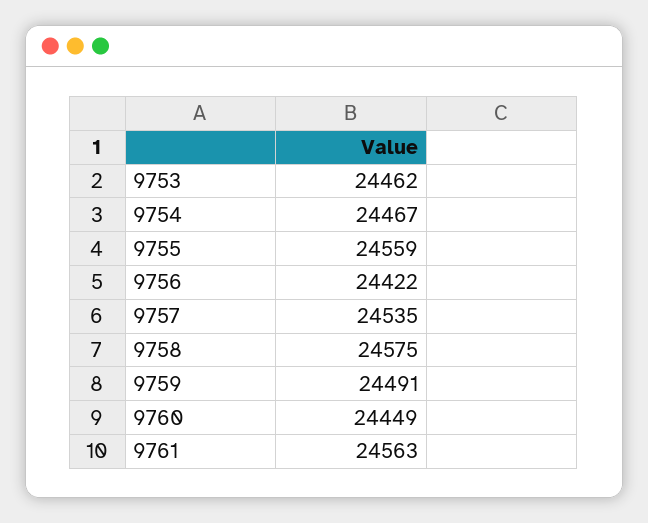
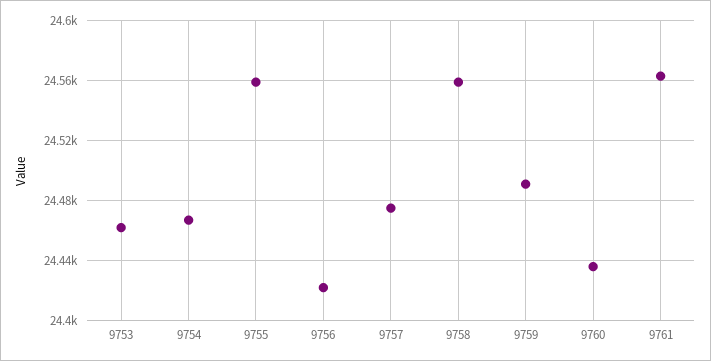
9757: 24535 -> 24475
9758: 24575 -> 24560
9760: 24449 -> 24435

